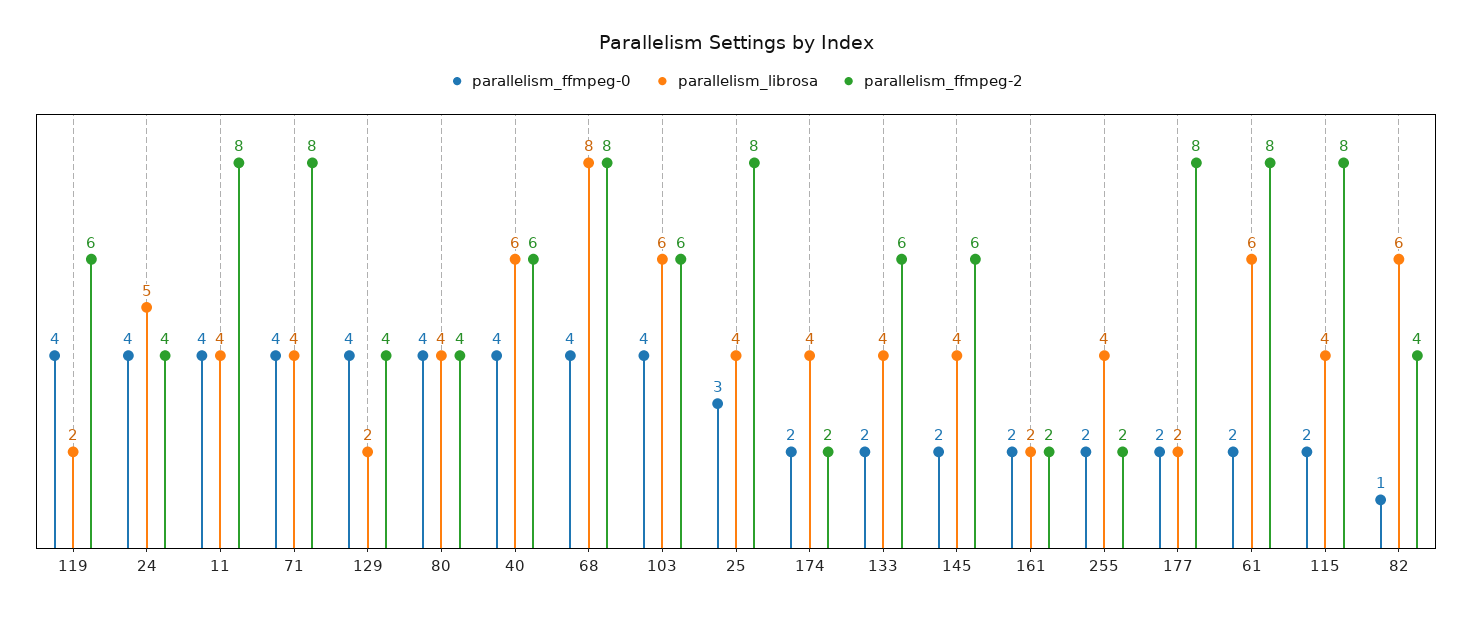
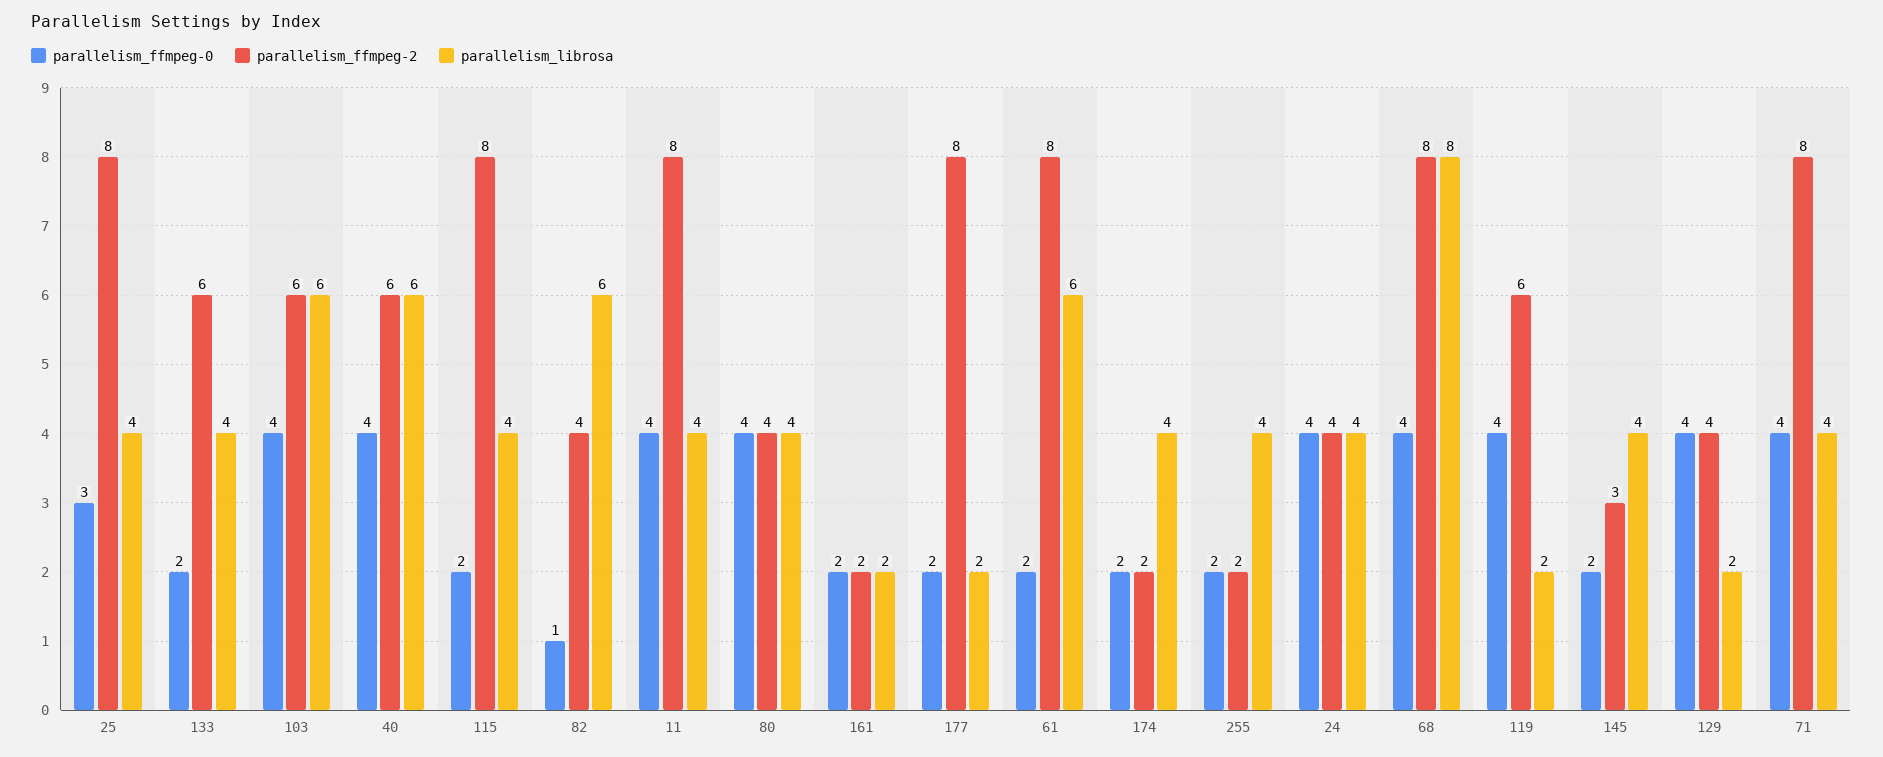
parallelism_librosa, 24: 5 -> 4
parallelism_ffmpeg-2, 145: 6 -> 3

